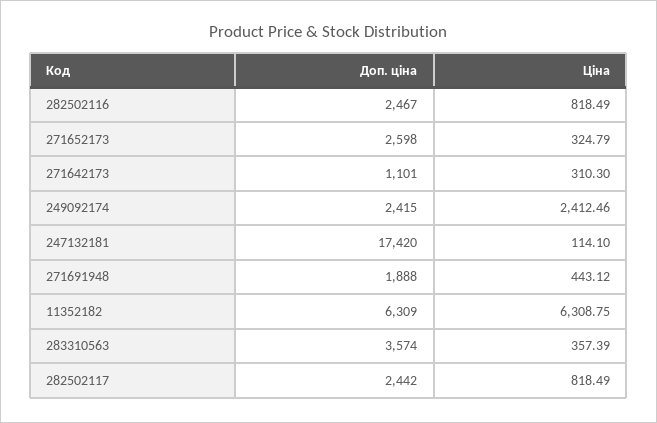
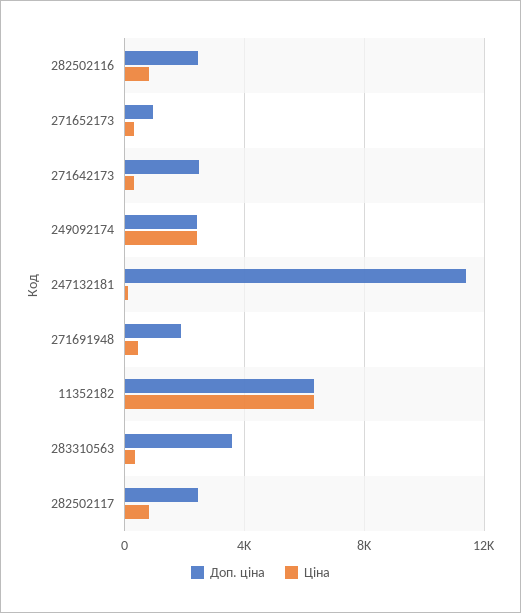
Доп. ціна, 271652173: 2598 -> 1000
Доп. ціна, 271642173: 1101 -> 2500
Доп. ціна, 247132181: 17420 -> 11500

